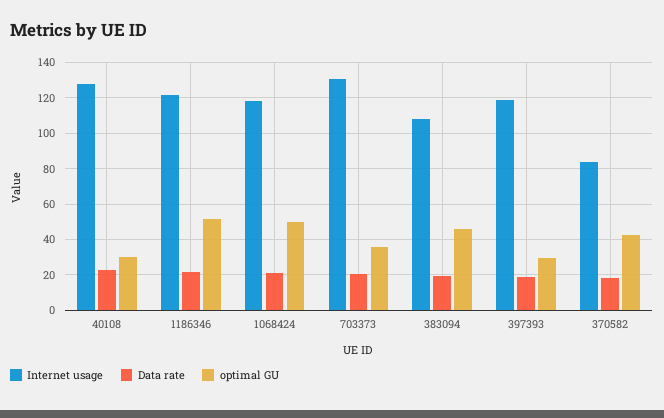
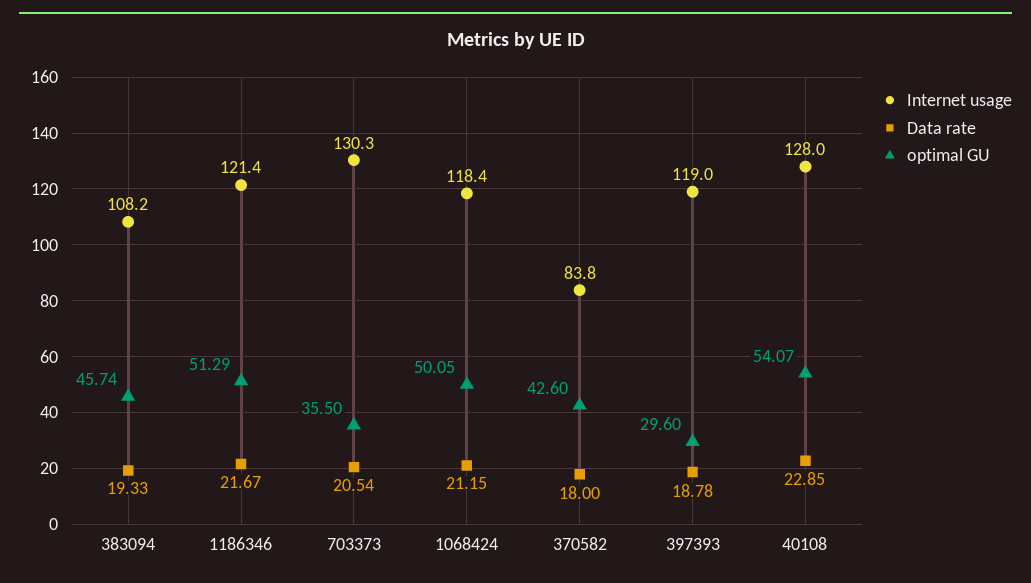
optimal GU, 40108: 30 -> 54.07

